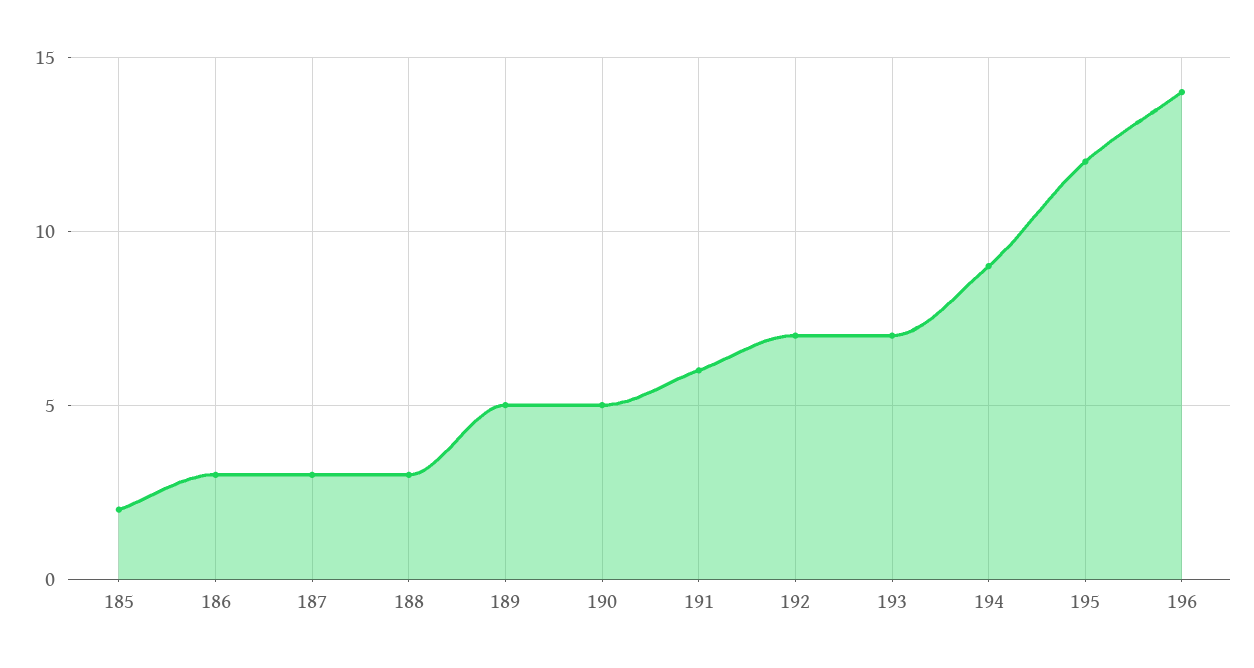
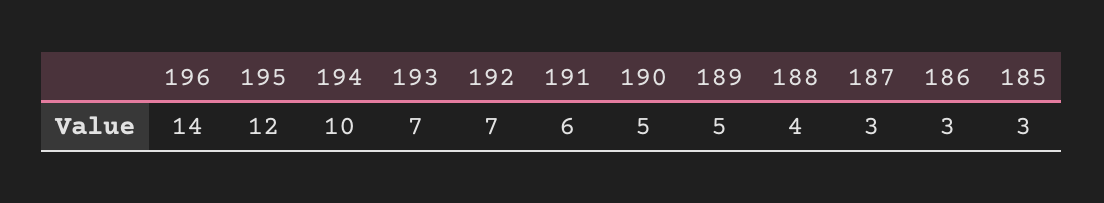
185: 2 -> 3
188: 3 -> 4
194: 9 -> 10

